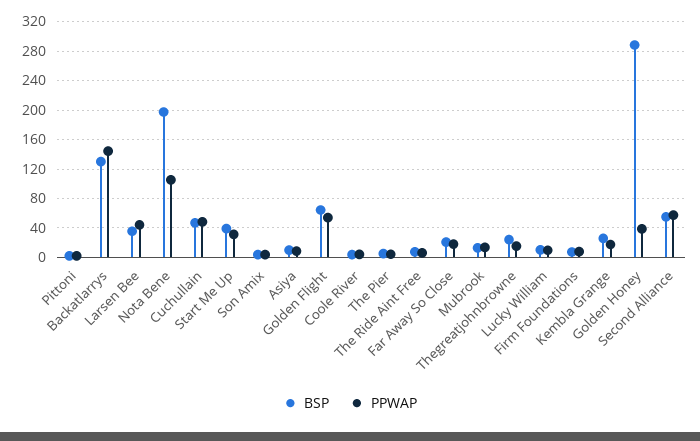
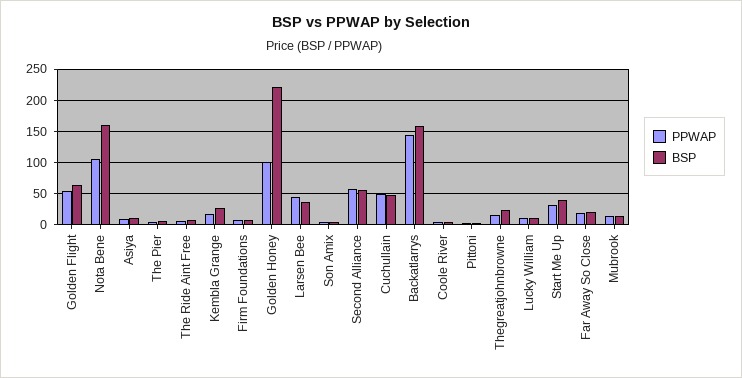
BSP, Backatlarrys: 130 -> 160
BSP, Nota Bene: 200 -> 160
BSP, Golden Honey: 290 -> 220
PPWAP, Golden Honey: 40 -> 100

